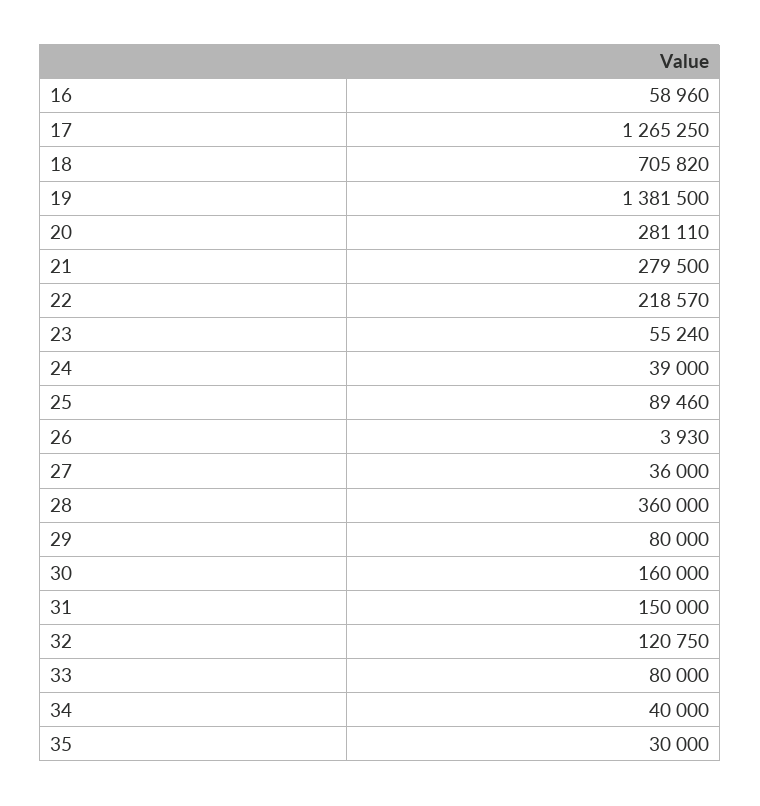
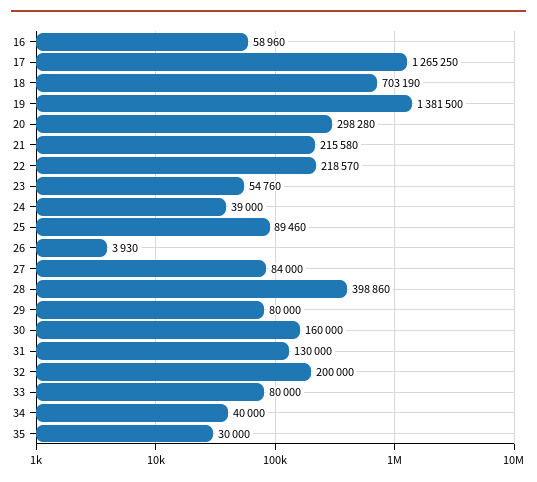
18: 705820 -> 703190
20: 281110 -> 298280
21: 279500 -> 215580
23: 55240 -> 54760
27: 36000 -> 84000
28: 360000 -> 398860
31: 150000 -> 130000
32: 120750 -> 200000

